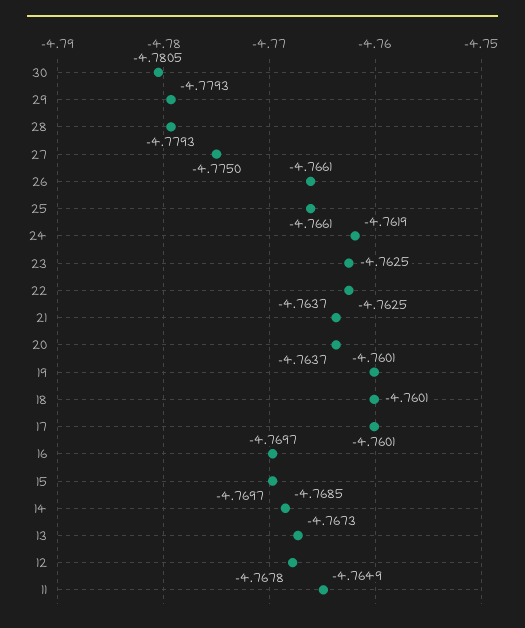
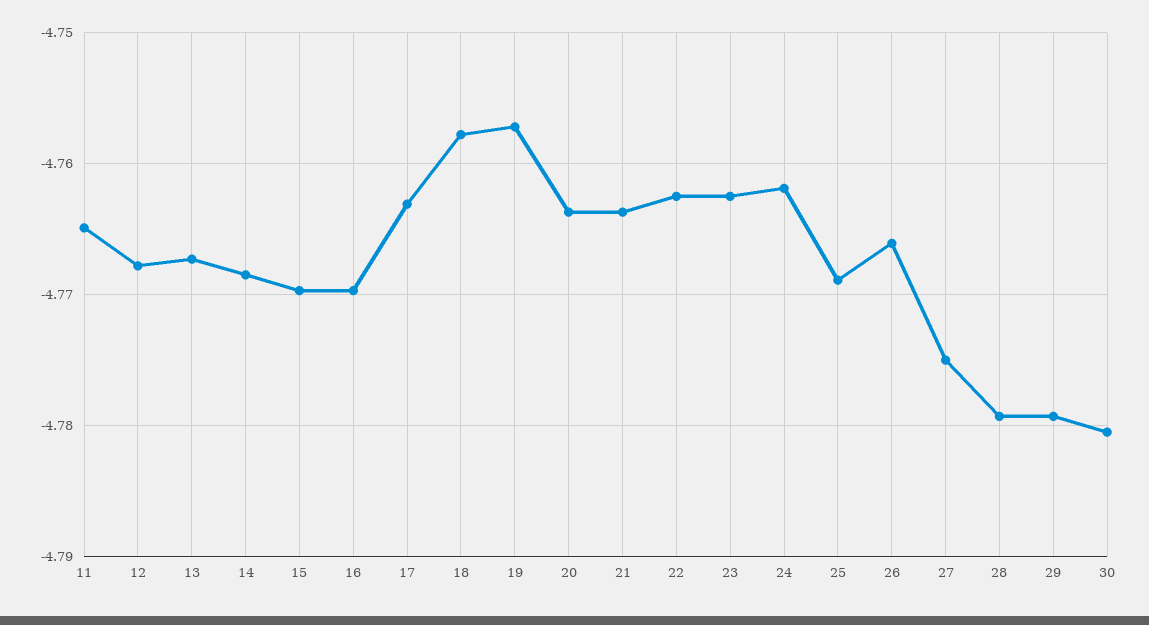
25: -4.7661 -> -4.769
19: -4.7601 -> -4.757
18: -4.7601 -> -4.758
17: -4.7601 -> -4.763

